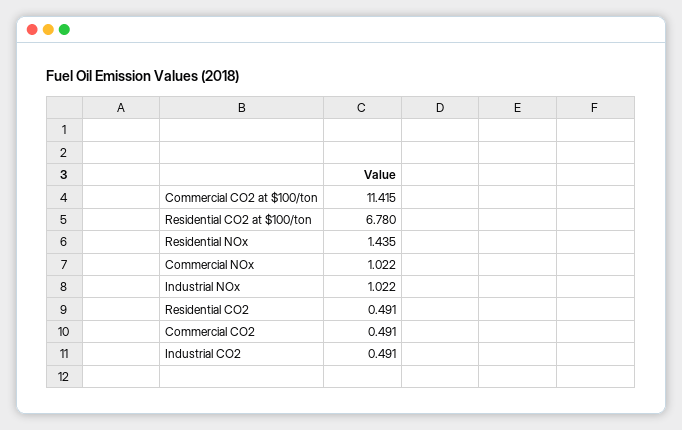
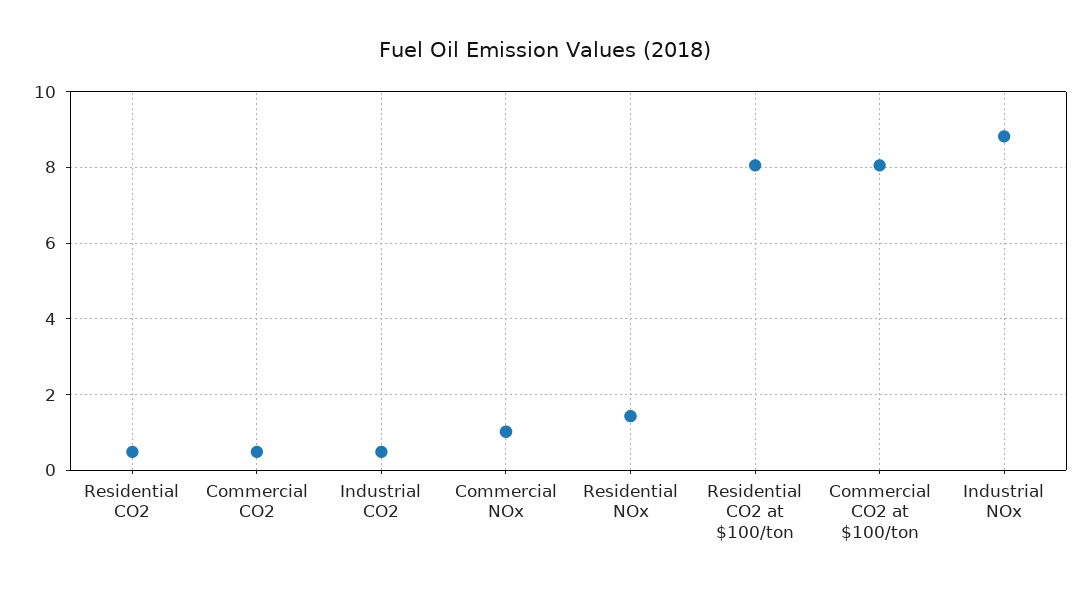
Commercial CO2 at $100/ton: 11.415 -> 8
Residential CO2 at $100/ton: 6.78 -> 8
Industrial NOx: 1.022 -> 8.8

